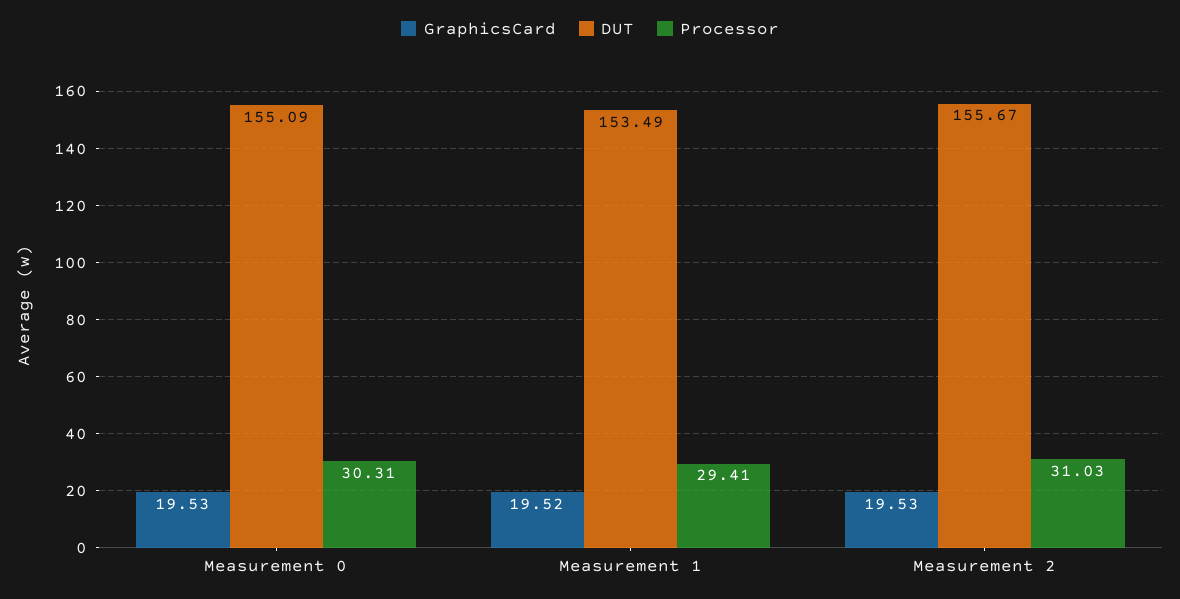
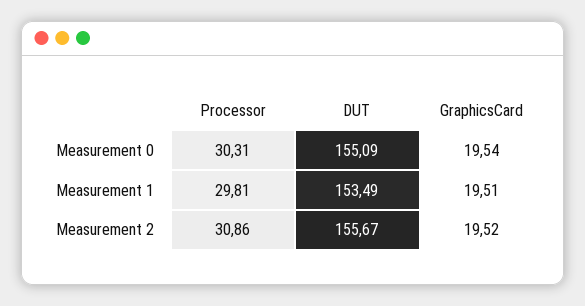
GraphicsCard, Measurement 0: 19.53 -> 19.54
GraphicsCard, Measurement 1: 19.52 -> 19.51
Processor, Measurement 1: 29.41 -> 29.81
GraphicsCard, Measurement 2: 19.53 -> 19.52
Processor, Measurement 2: 31.03 -> 30.86

